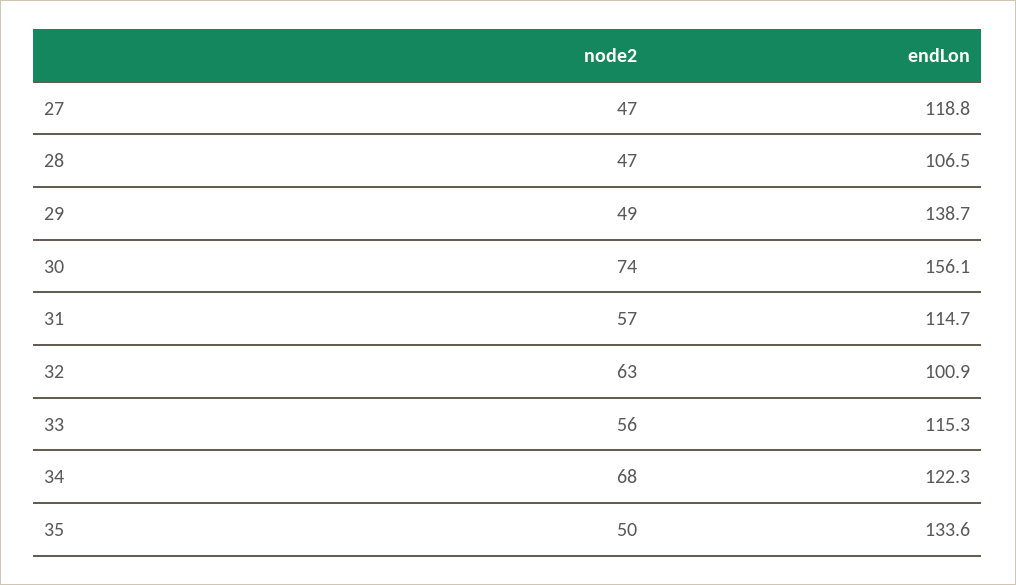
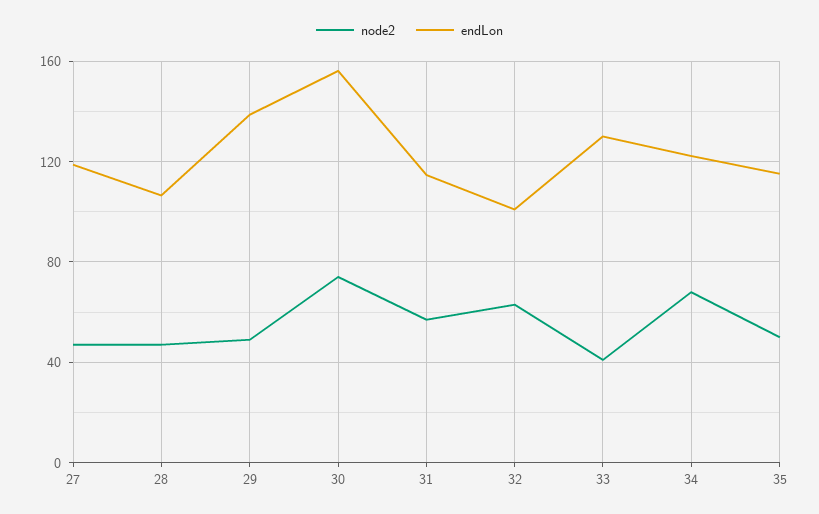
node2, 33: 56 -> 40
endLon, 33: 115.3 -> 130
endLon, 35: 133.6 -> 115

